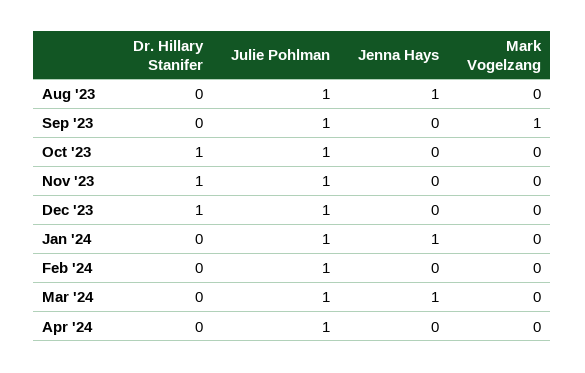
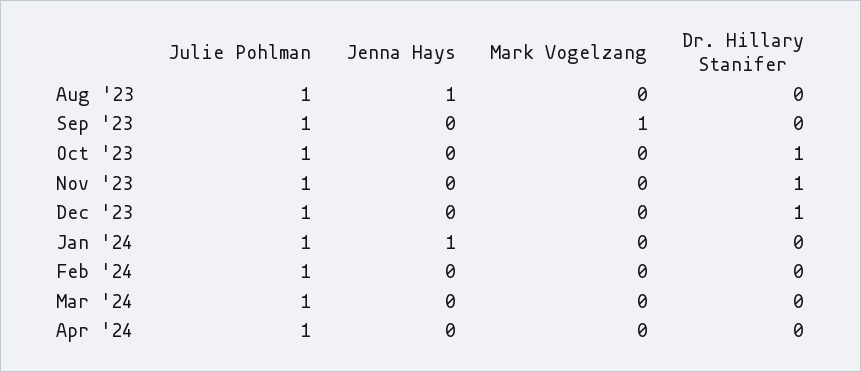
Jenna Hays, Mar '24: 1 -> 0

